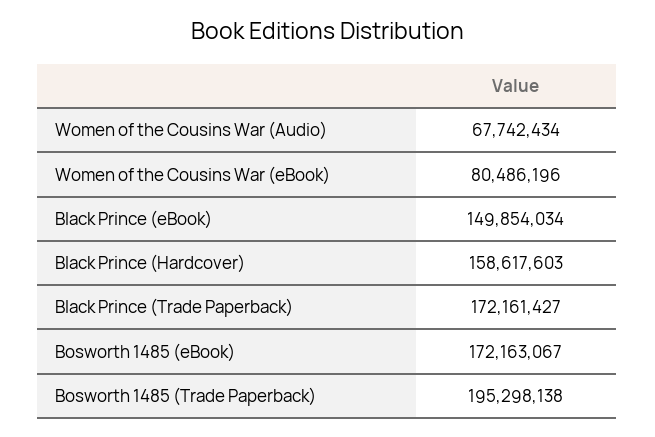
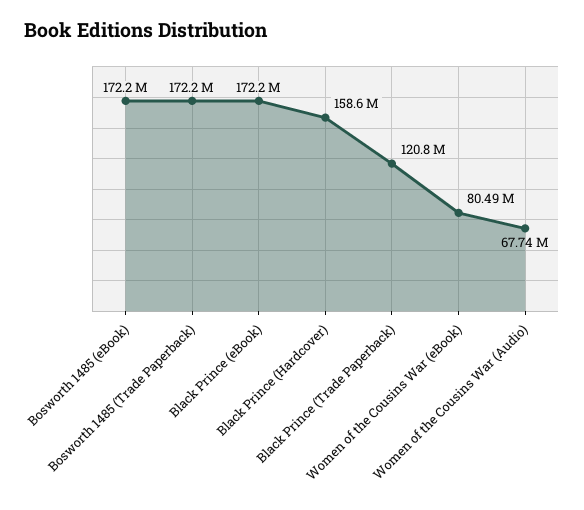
Black Prince (eBook): 149854034 -> 172200000
Black Prince (Trade Paperback): 172161427 -> 120800000
Bosworth 1485 (Trade Paperback): 195298138 -> 172200000

